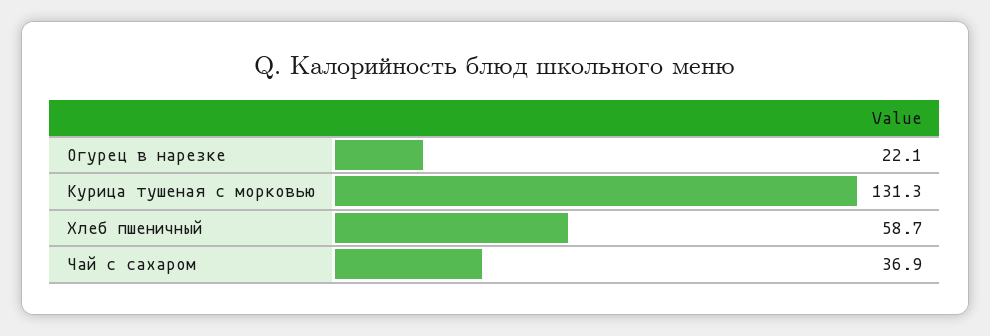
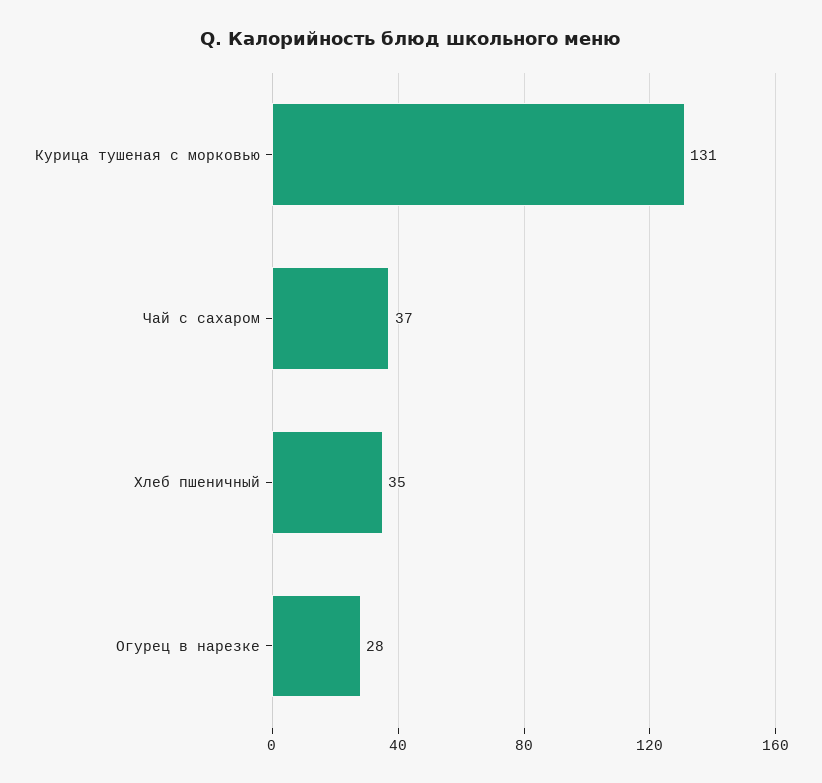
Огурец в нарезке: 22.1 -> 28
Хлеб пшеничный: 58.7 -> 35

